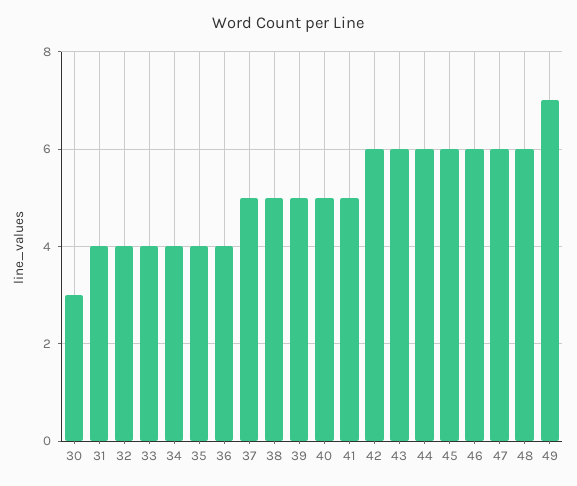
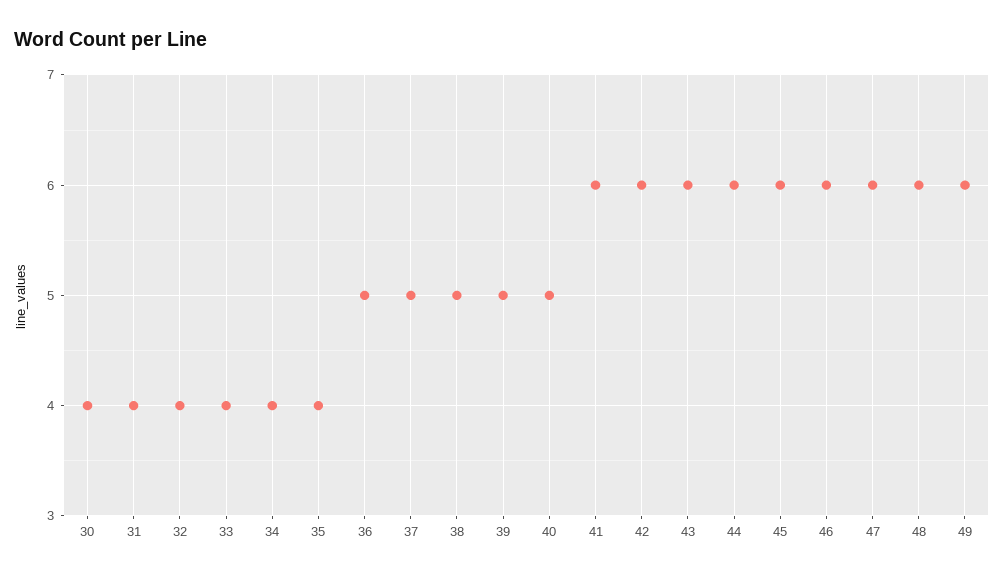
30: 3 -> 4
36: 4 -> 5
41: 5 -> 6
49: 7 -> 6

